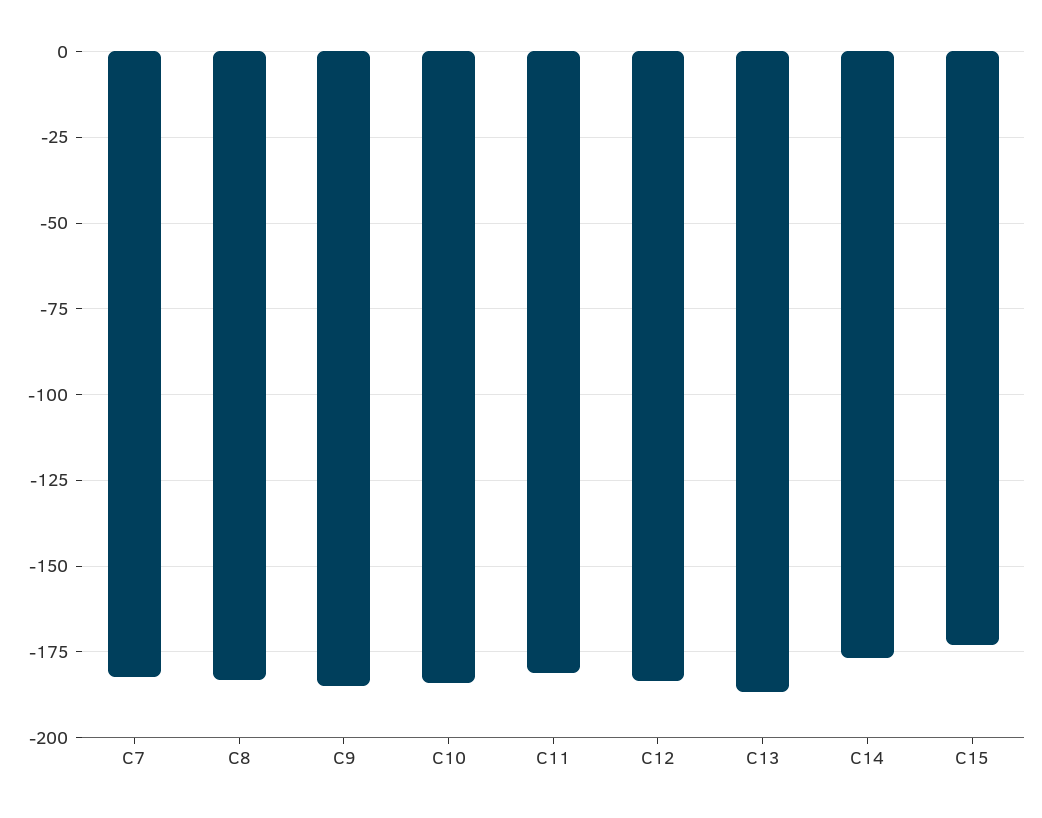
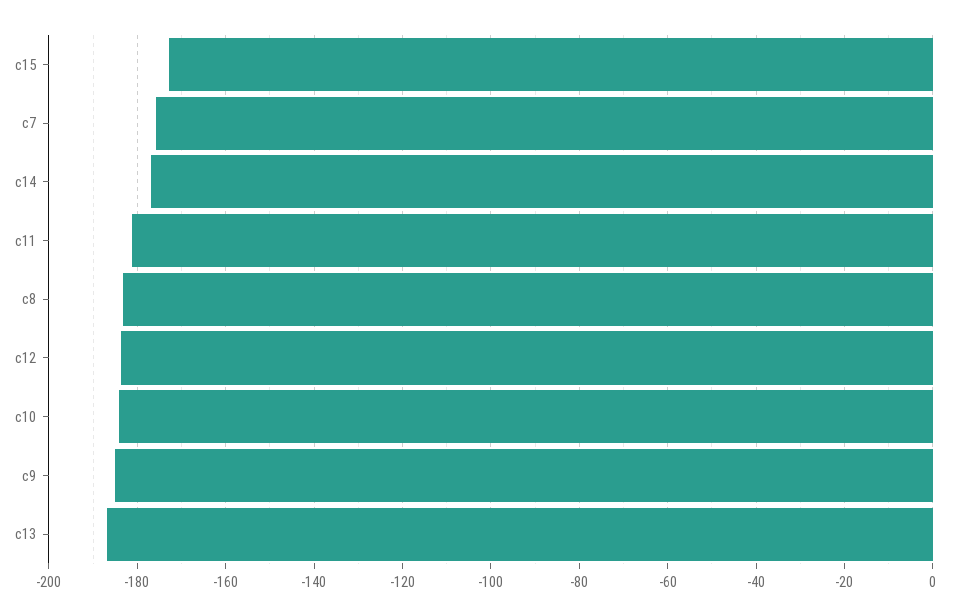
C7: -182.5 -> -176

